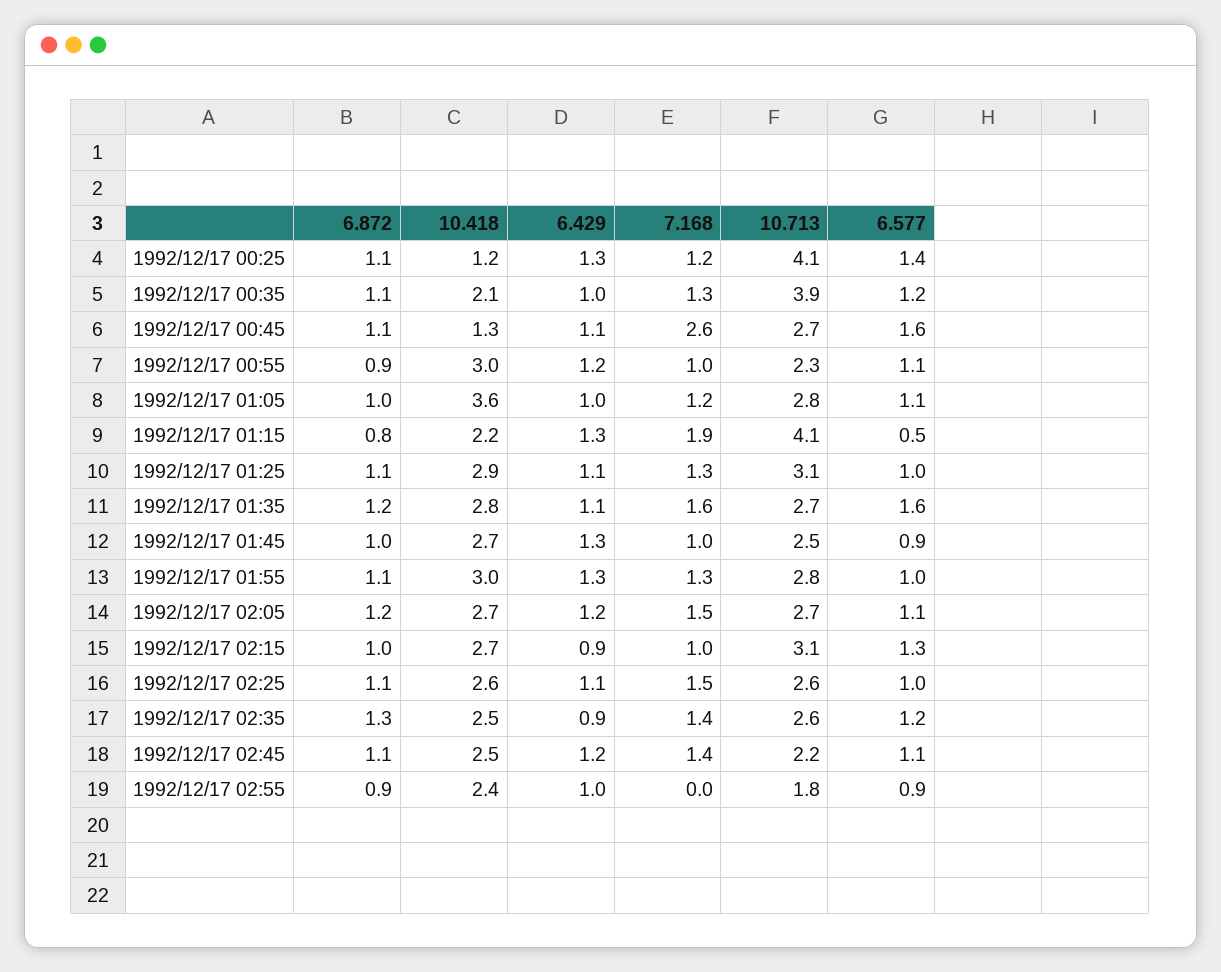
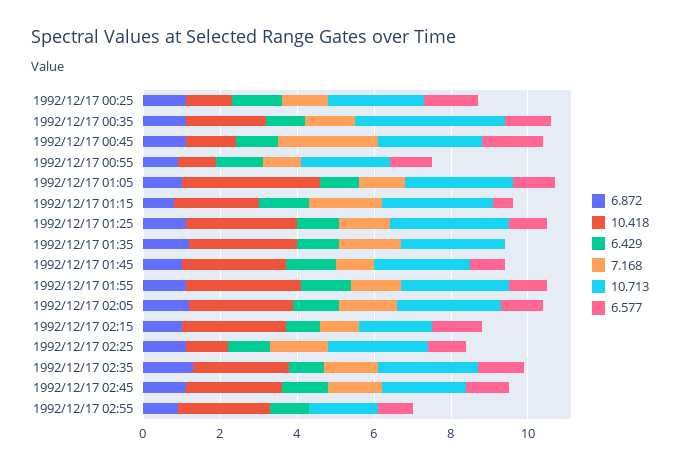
10.713, 1992/12/17 00:25: 4.1 -> 2.5
10.418, 1992/12/17 00:55: 3 -> 1
10.713, 1992/12/17 01:15: 4.1 -> 3
6.577, 1992/12/17 01:35: 1.6 -> 0
10.713, 1992/12/17 02:15: 3.1 -> 2
10.418, 1992/12/17 02:25: 2.6 -> 1

